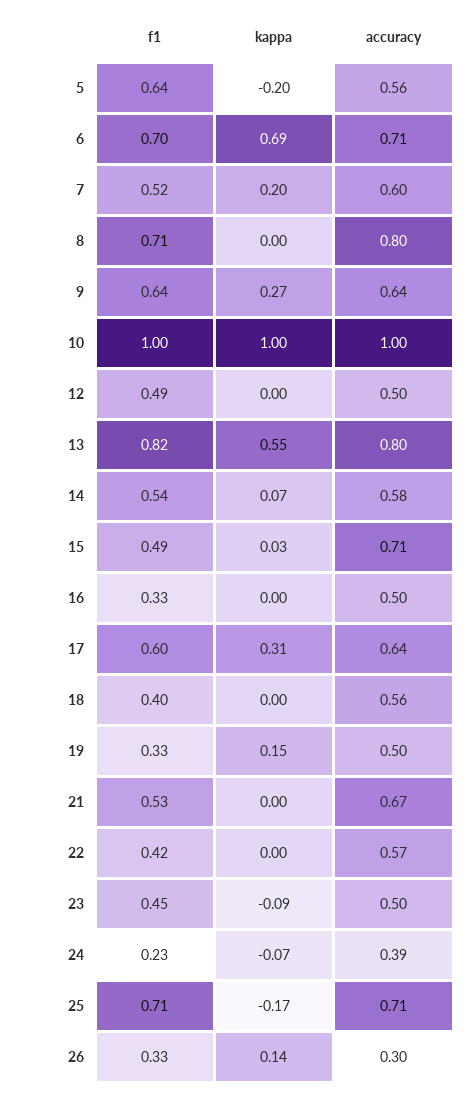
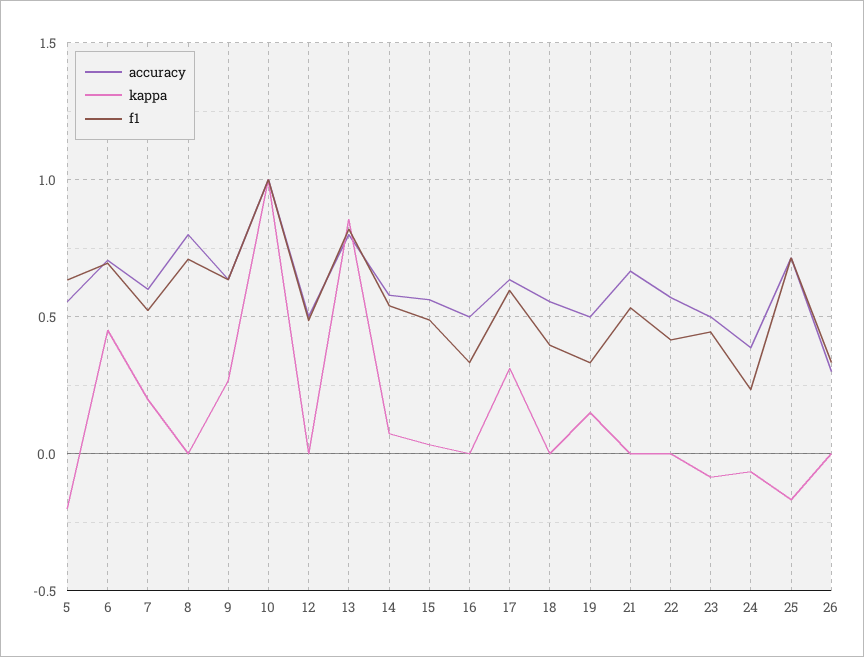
kappa, 6: 0.69 -> 0.45
kappa, 13: 0.55 -> 0.85
accuracy, 15: 0.71 -> 0.55
kappa, 26: 0.14 -> 0

